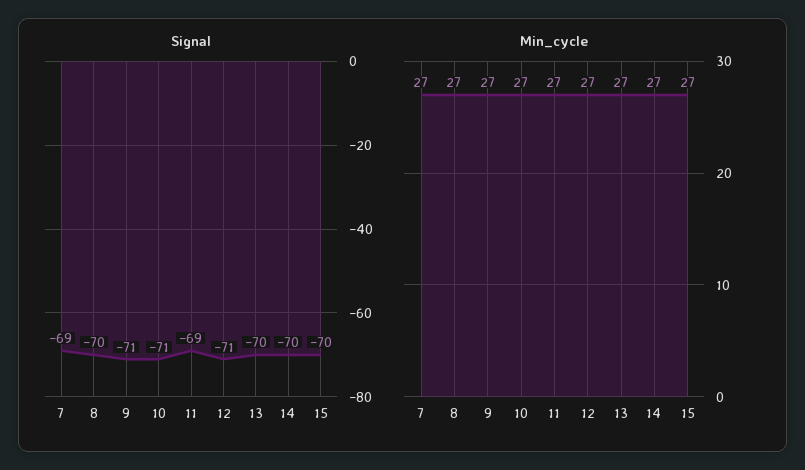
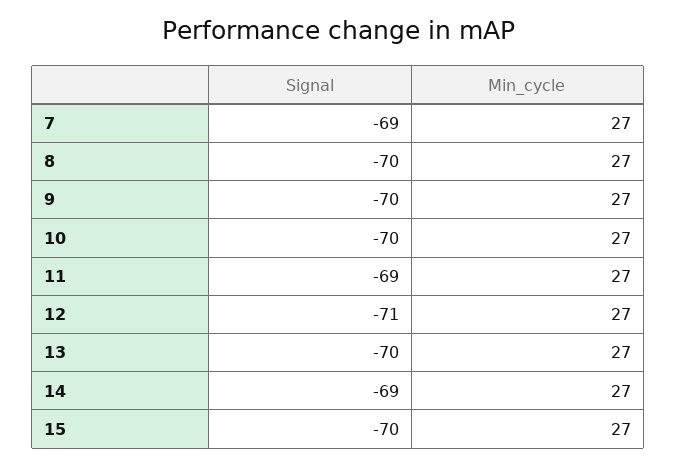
Signal, 9: -71 -> -70
Signal, 10: -71 -> -70
Signal, 14: -70 -> -69

